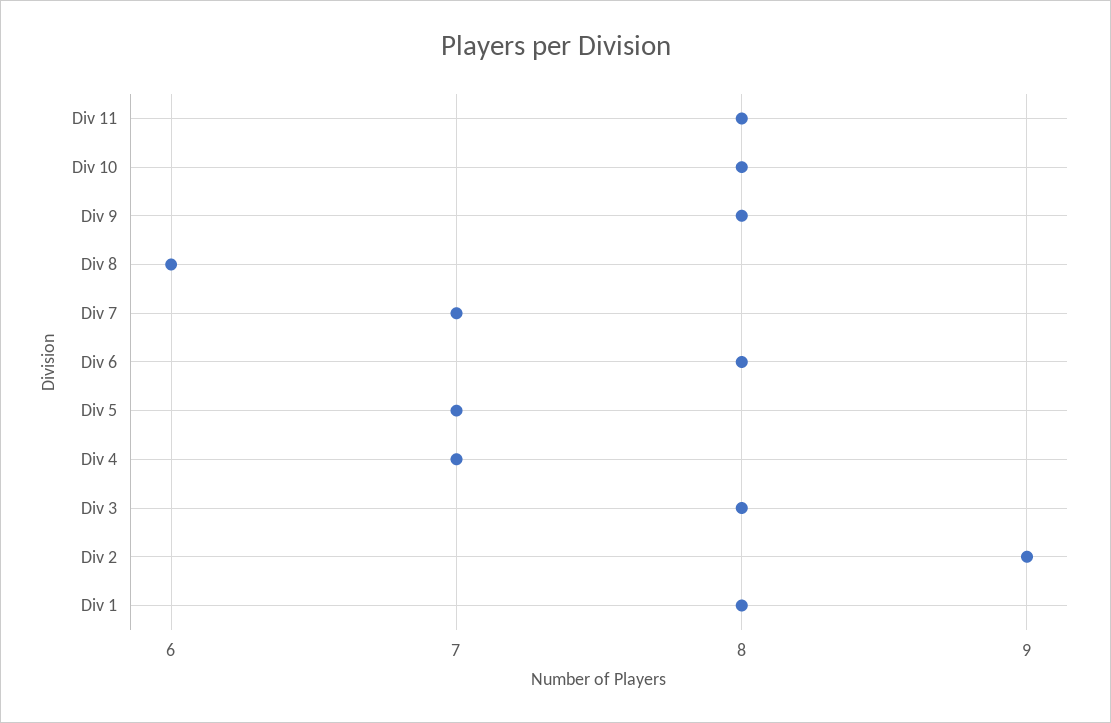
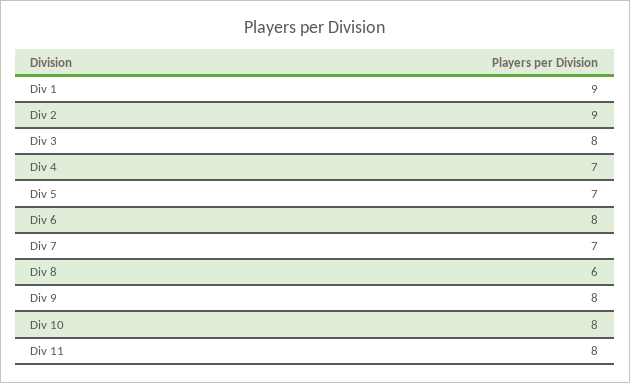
Div 1: 8 -> 9

